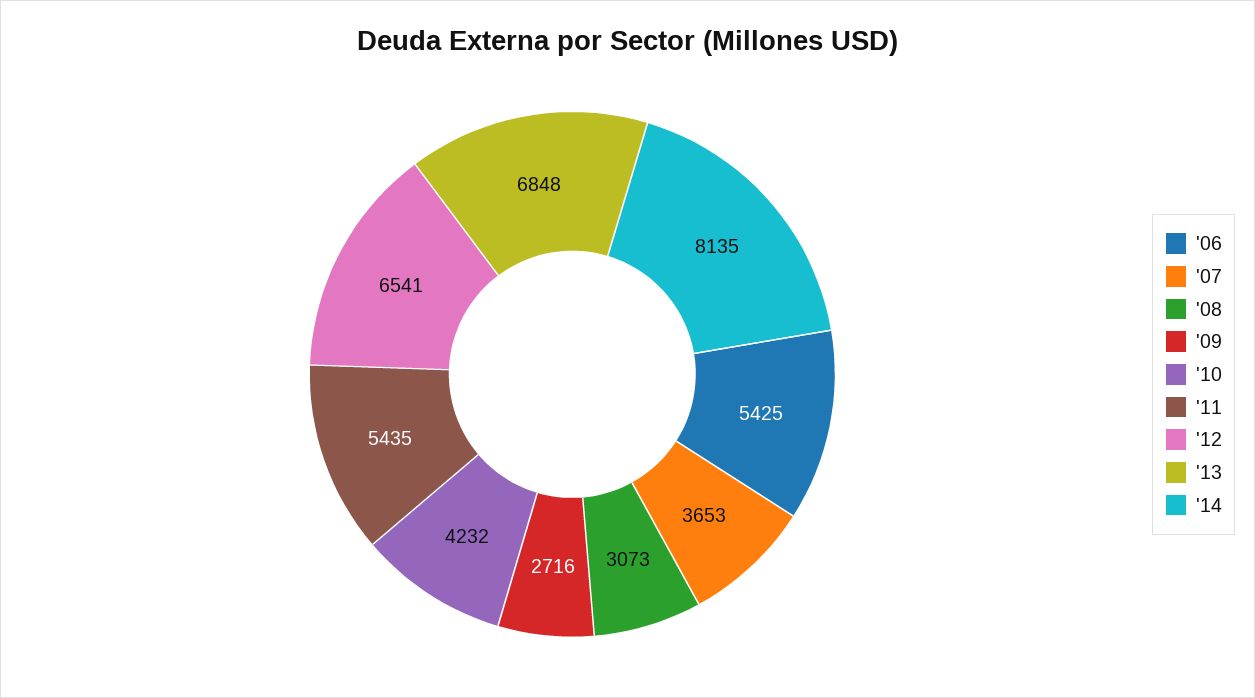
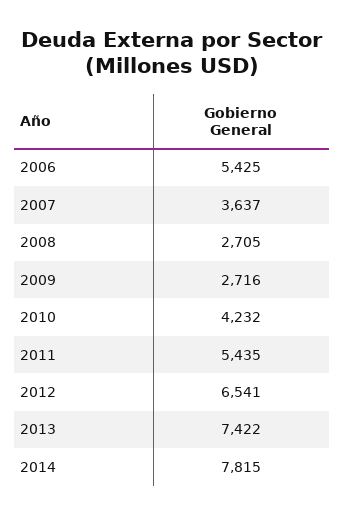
'07: 3653 -> 3637
'08: 3073 -> 2705
'13: 6848 -> 7422
'14: 8135 -> 7815

